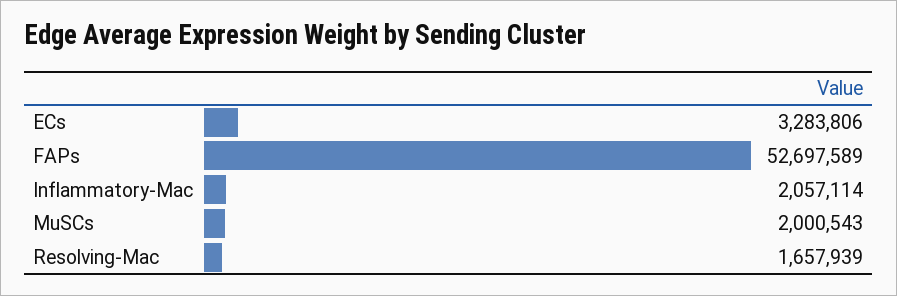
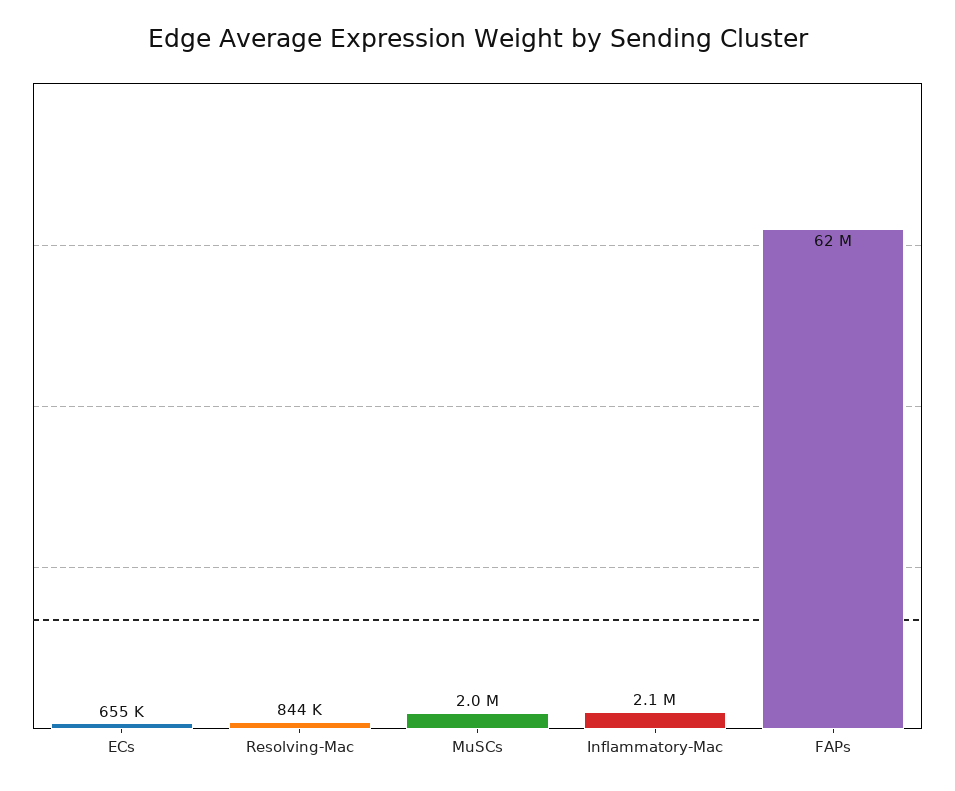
ECs: 3283806 -> 655000
FAPs: 52697589 -> 62000000
Resolving-Mac: 1657939 -> 844000

